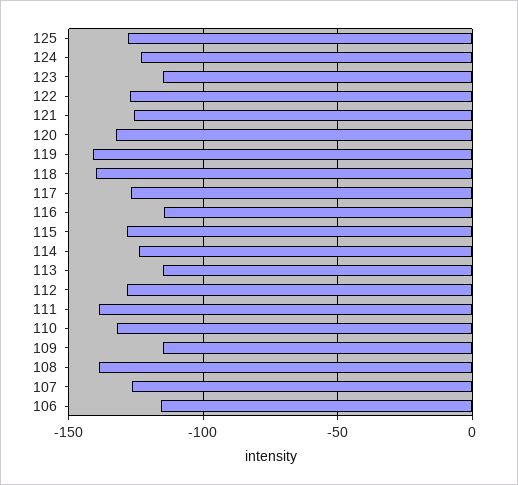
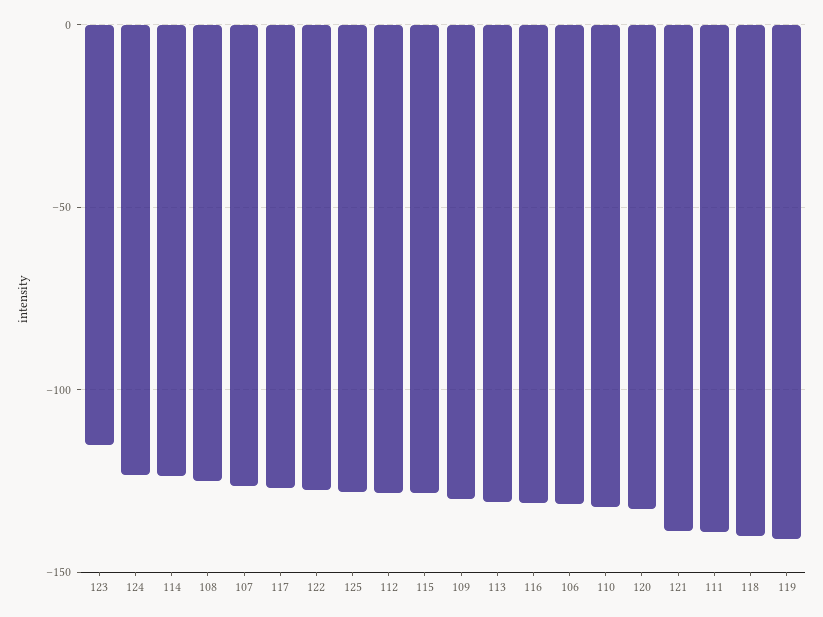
121: -125 -> -140
116: -115 -> -130
113: -115 -> -130
109: -115 -> -130
108: -140 -> -125
106: -115 -> -130

